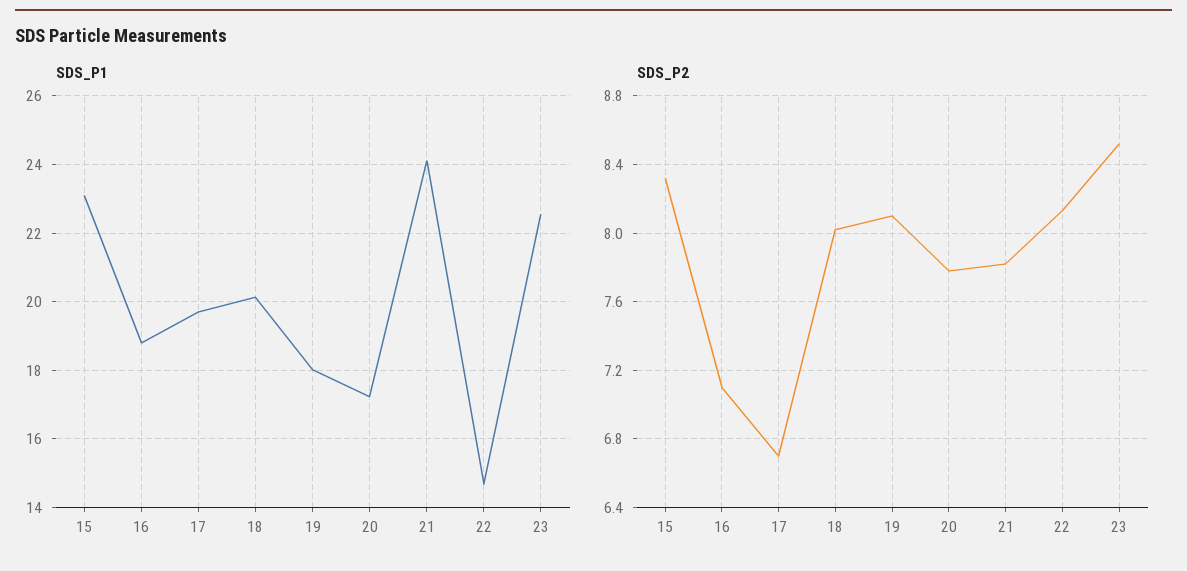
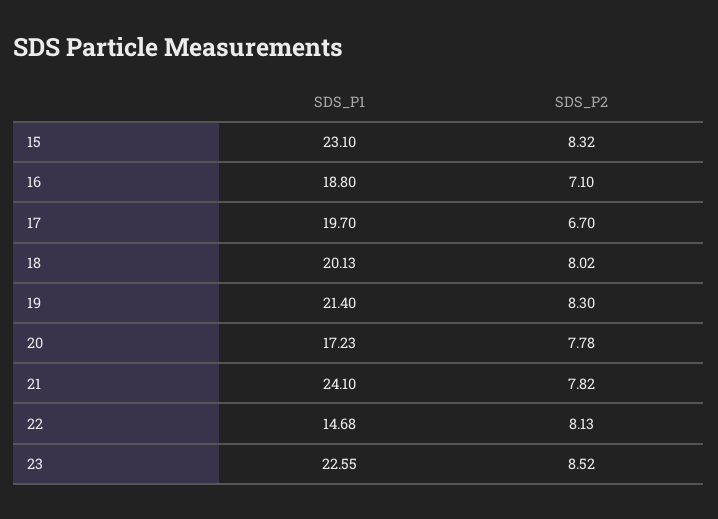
SDS_P1, 19: 18 -> 21.4
SDS_P2, 19: 8.1 -> 8.3

